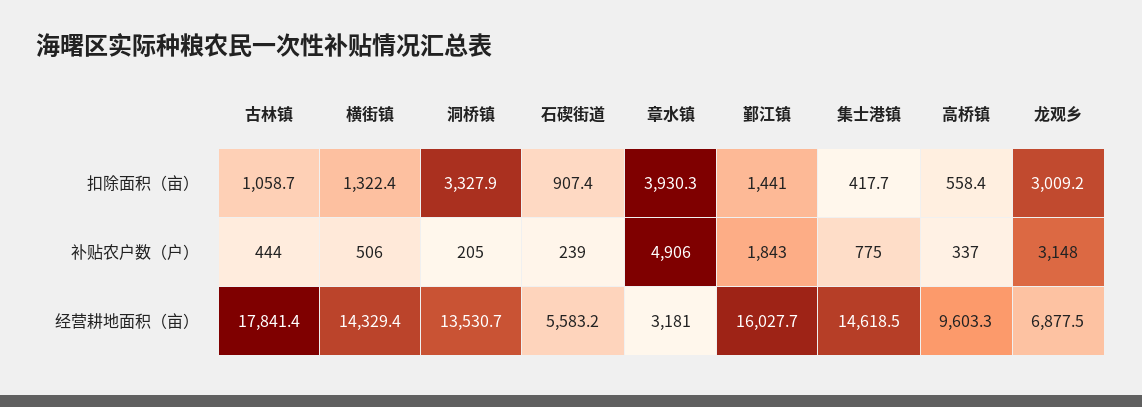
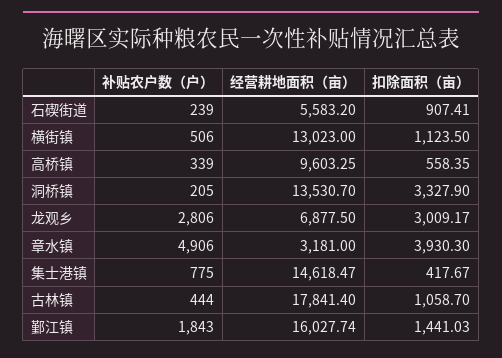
横街镇, 扣除面积（亩）: 1322.4 -> 1123.5
高桥镇, 补贴农户数（户）: 337 -> 339
龙观乡, 补贴农户数（户）: 3148 -> 2806
横街镇, 经营耕地面积（亩）: 14329.4 -> 13023

